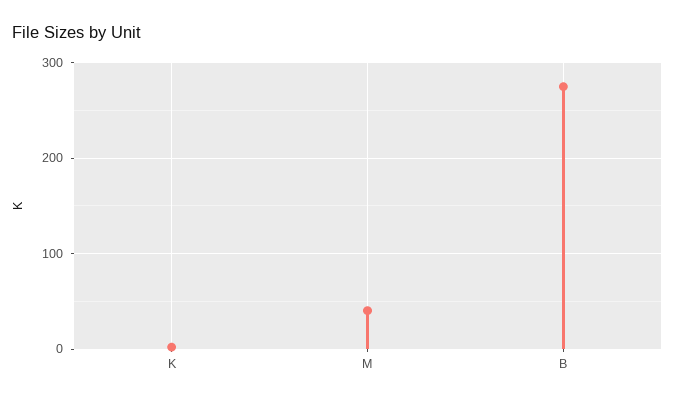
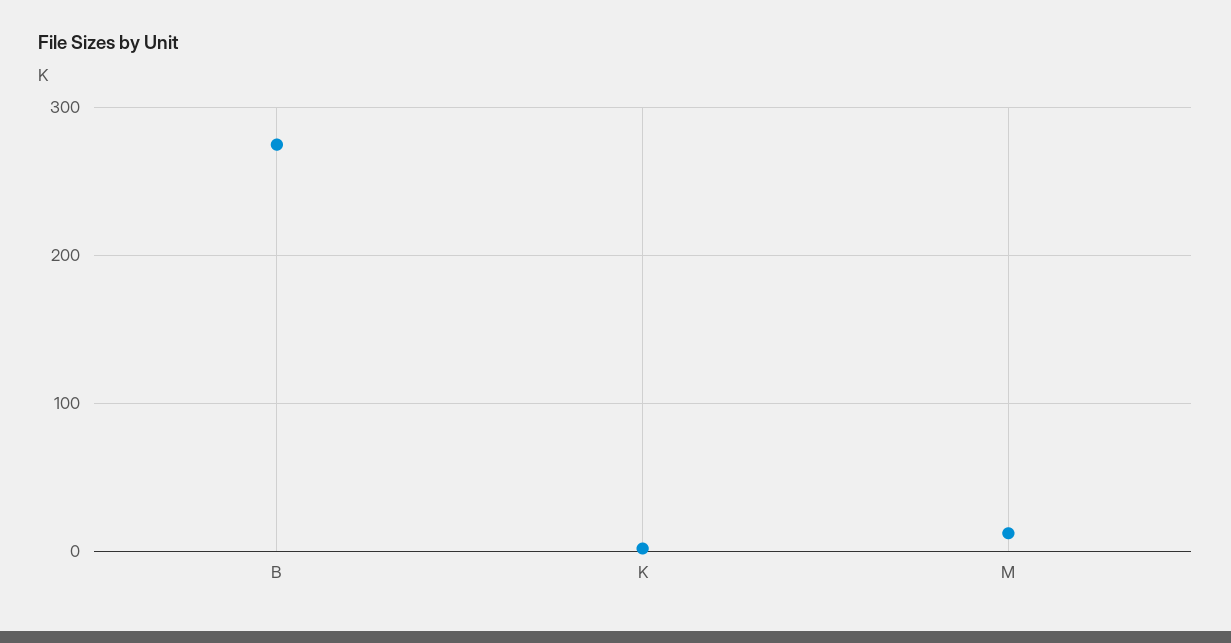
M: 40 -> 10

